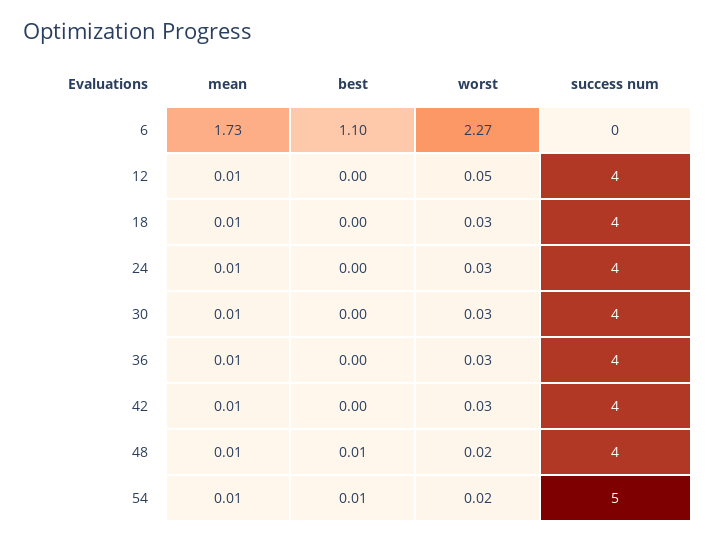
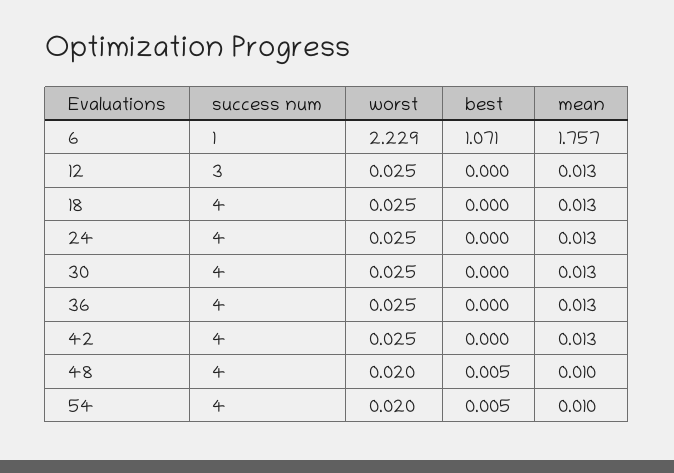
mean, 6: 1.73 -> 1.757
best, 6: 1.1 -> 1.071
worst, 6: 2.27 -> 2.229
success num, 6: 0 -> 1
worst, 12: 0.05 -> 0.025
success num, 12: 4 -> 3
success num, 54: 5 -> 4

